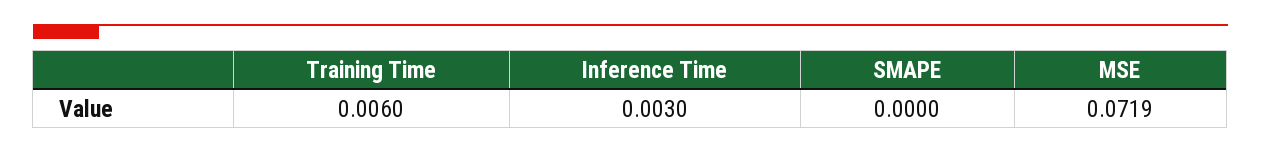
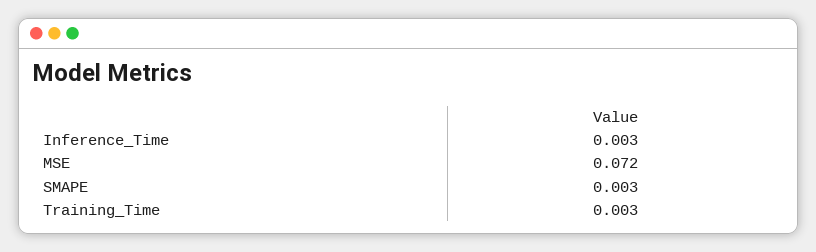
Training Time: 0.006 -> 0.003
SMAPE: 0 -> 0.003

